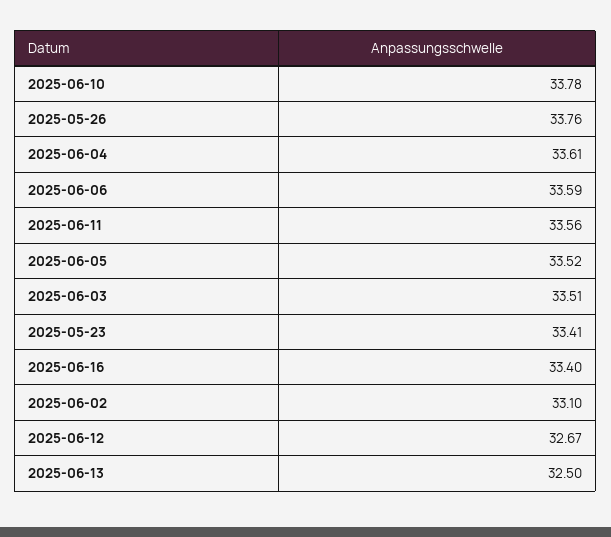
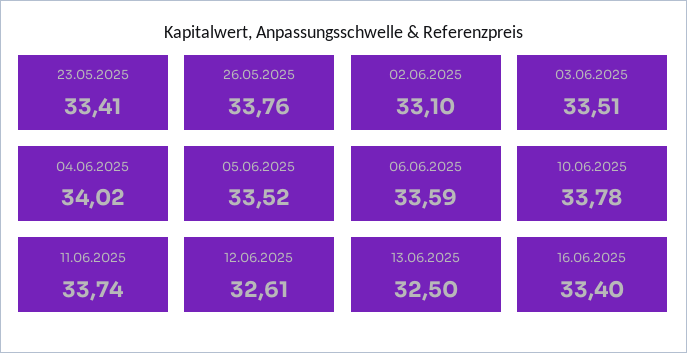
2025-06-04: 33.61 -> 34.02
2025-06-11: 33.56 -> 33.74
2025-06-12: 32.67 -> 32.61

